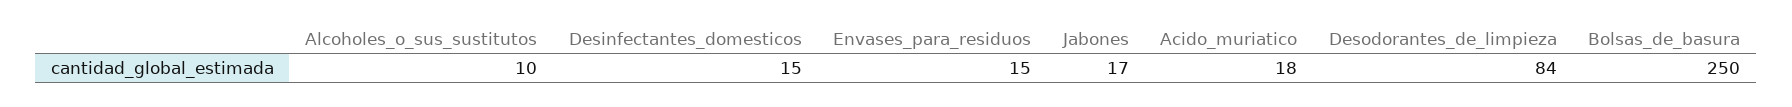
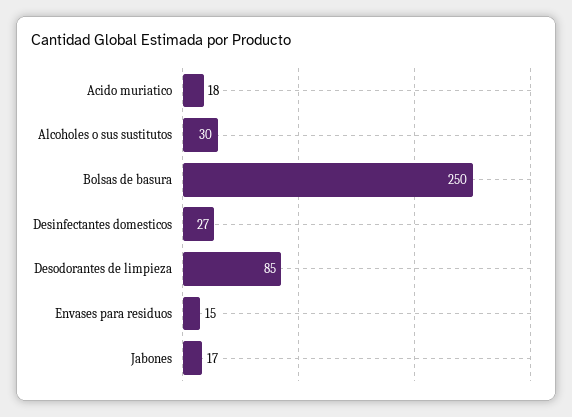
Alcoholes_o_sus_sustitutos: 10 -> 30
Desinfectantes_domesticos: 15 -> 27
Desodorantes_de_limpieza: 84 -> 85

